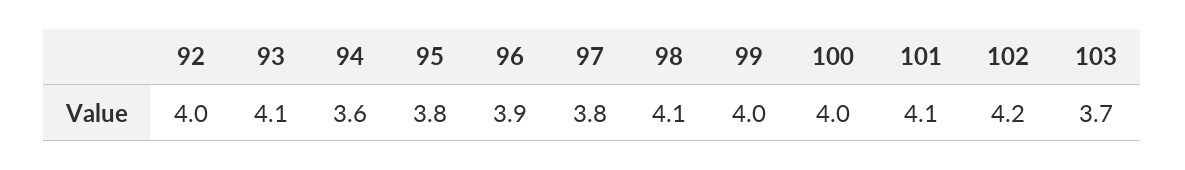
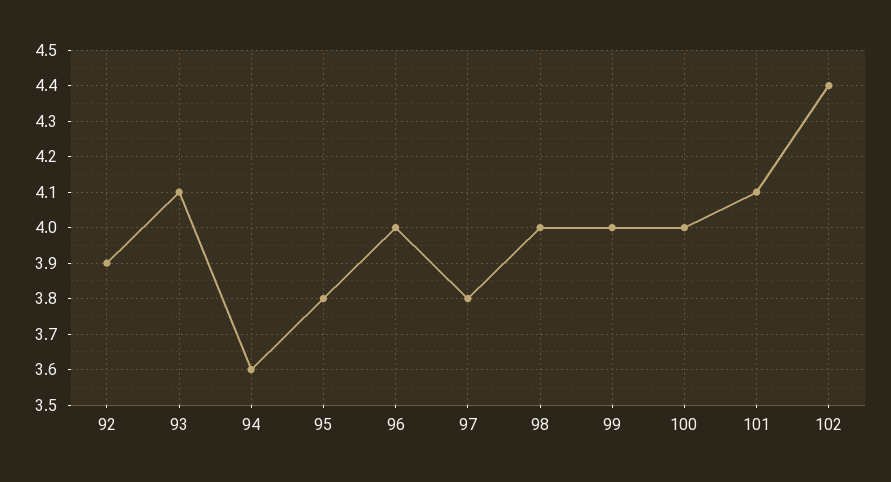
92: 4 -> 3.9
96: 3.9 -> 4
98: 4.1 -> 4
102: 4.2 -> 4.4
103: 3.7 -> none

